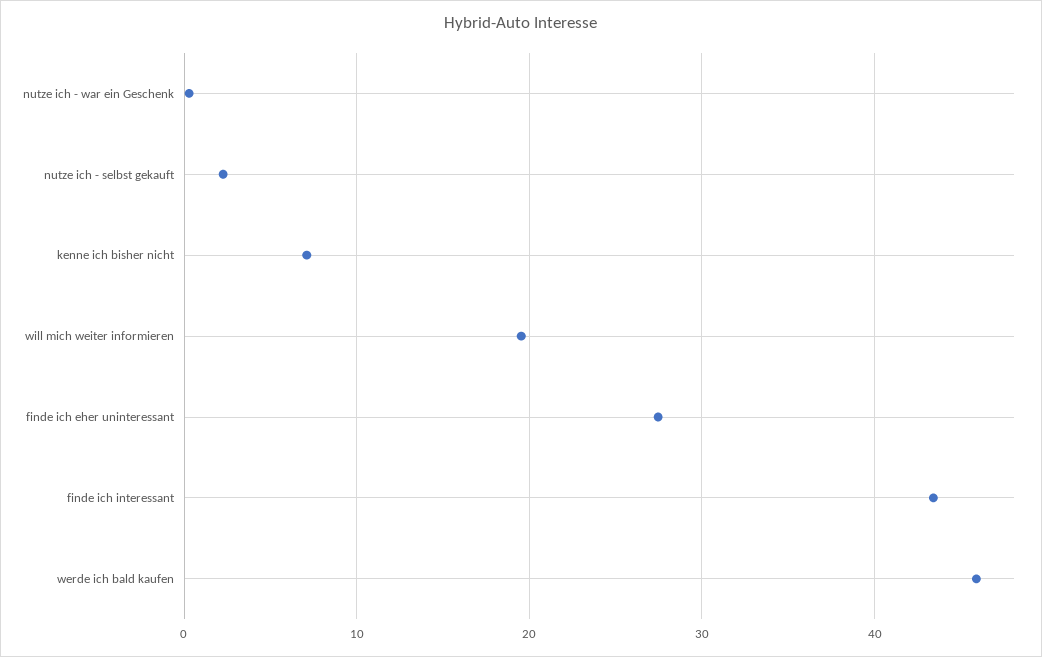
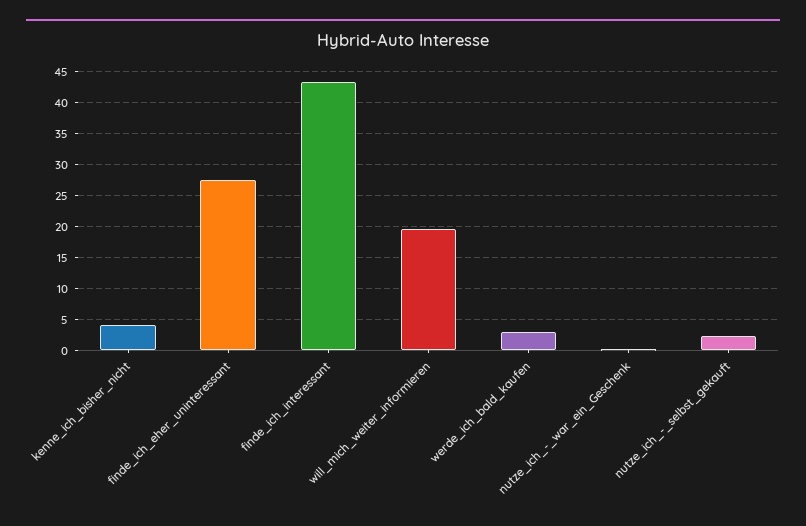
kenne ich bisher nicht: 7 -> 4
werde ich bald kaufen: 46 -> 3

